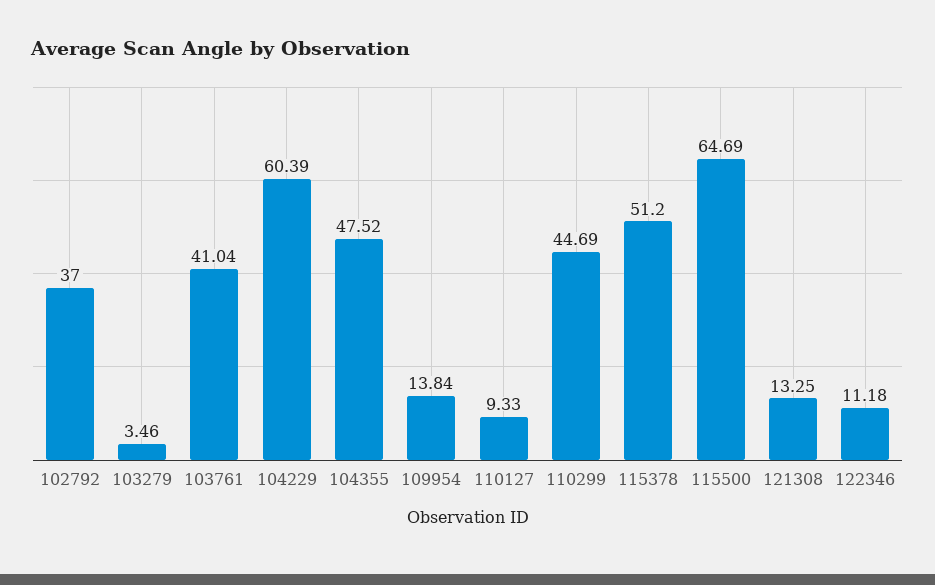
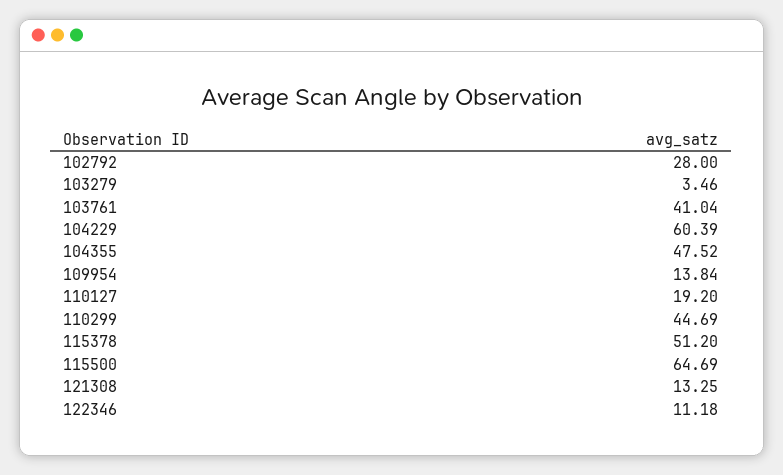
102792: 37 -> 28
110127: 9.33 -> 19.2

